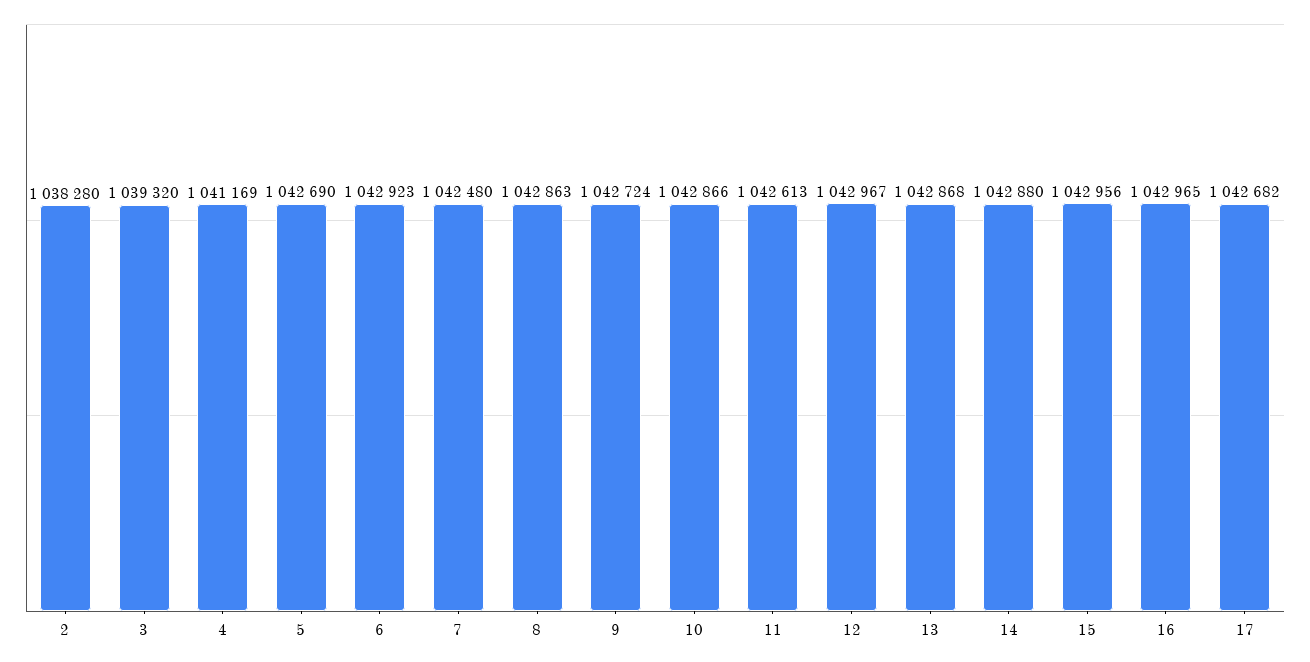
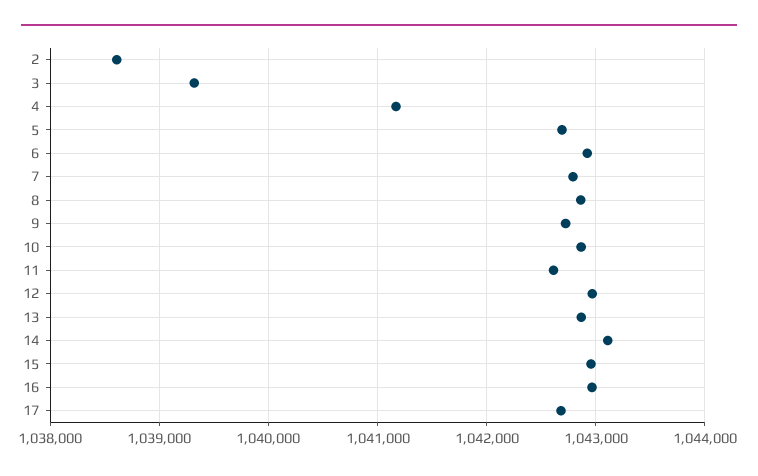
2: 1038280 -> 1038600
7: 1042480 -> 1042800
14: 1042880 -> 1043100

